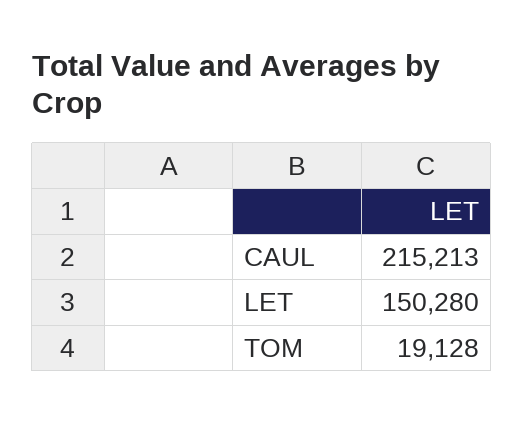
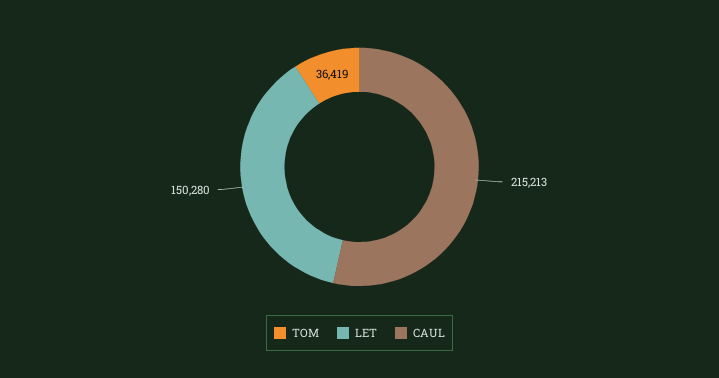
TOM: 19128 -> 36419

